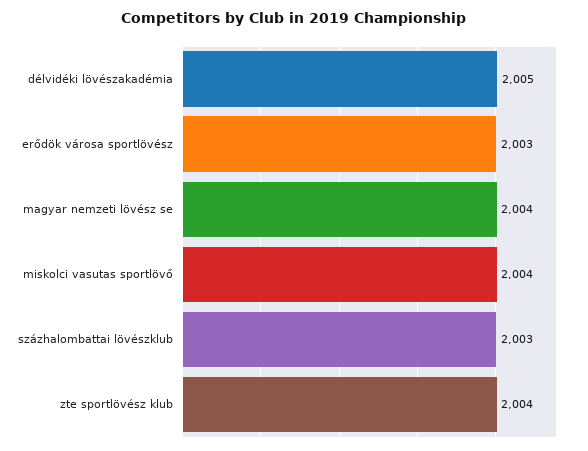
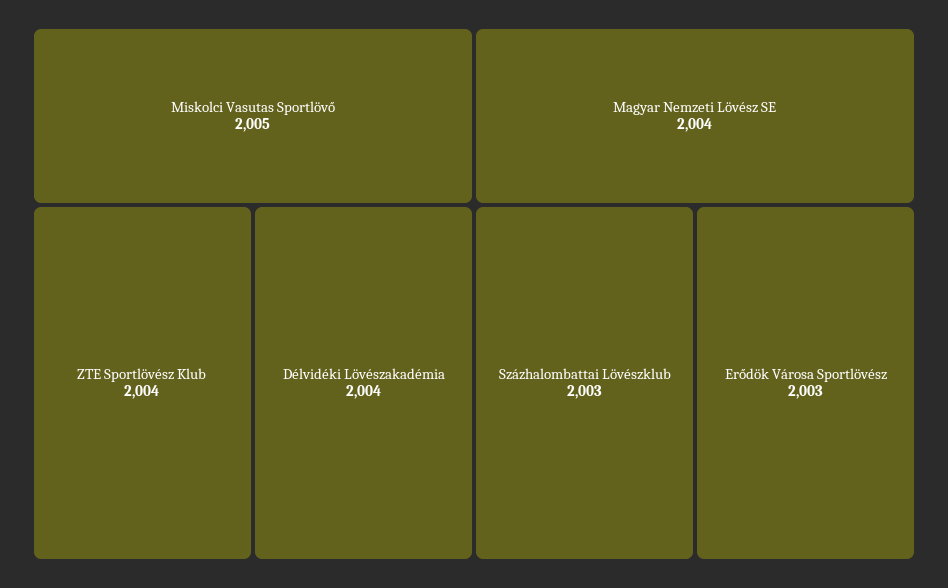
délvidéki lövészakadémia: 2005 -> 2004
miskolci vasutas sportlövő: 2004 -> 2005

